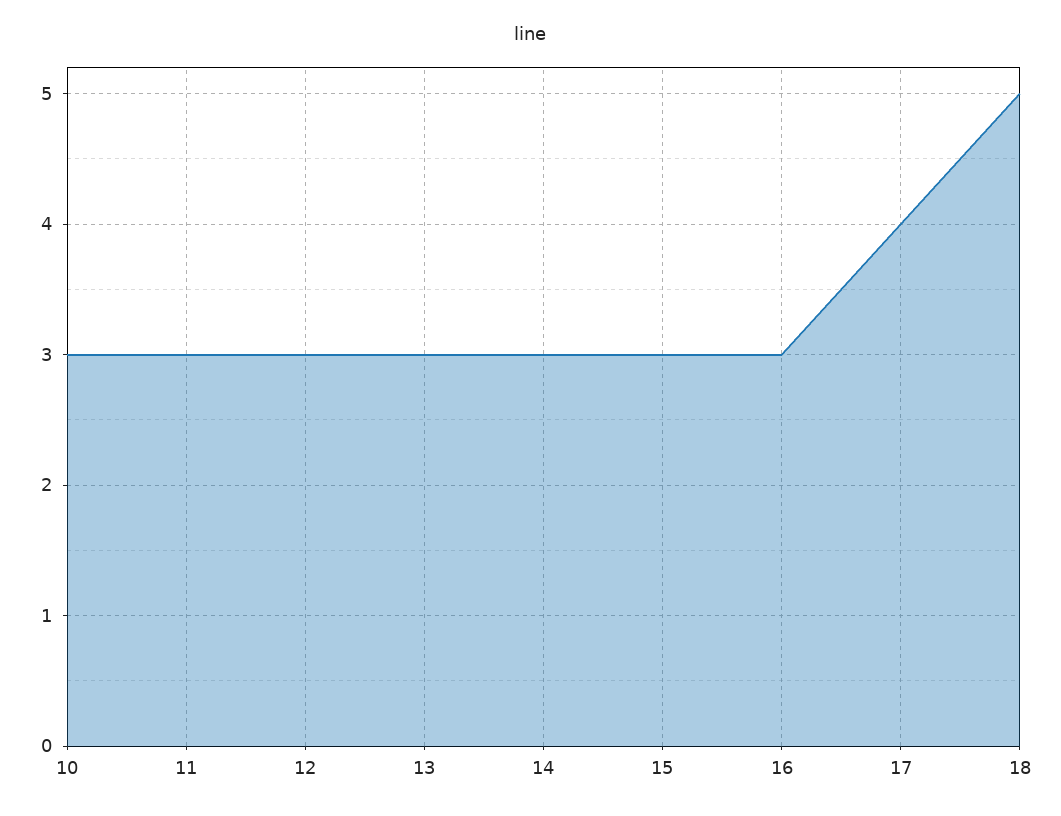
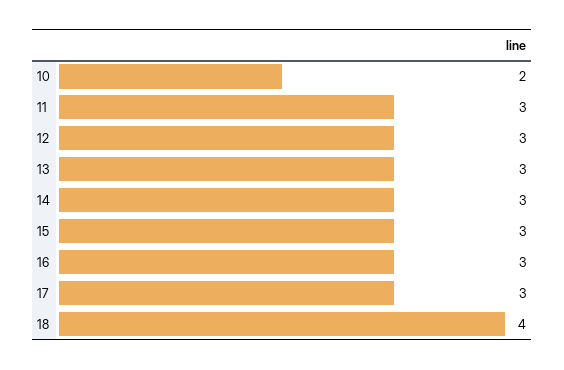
10: 3 -> 2
17: 4 -> 3
18: 5 -> 4

